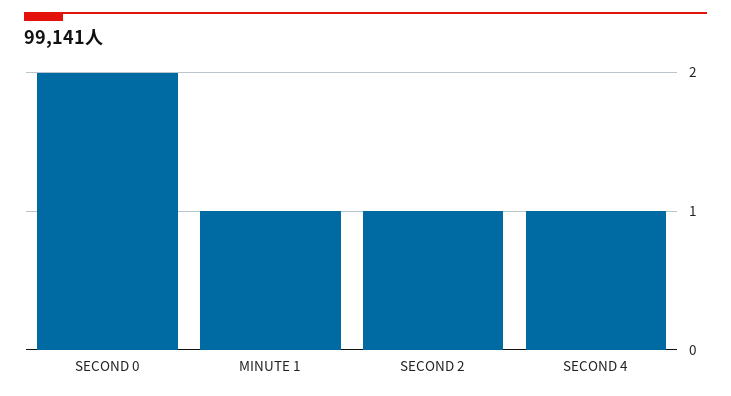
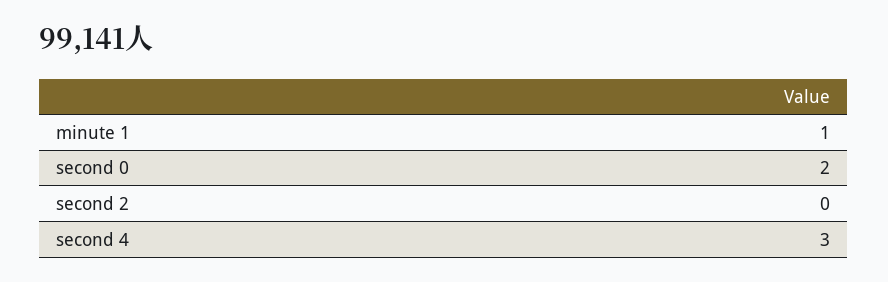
SECOND 2: 1 -> 0
SECOND 4: 1 -> 3

